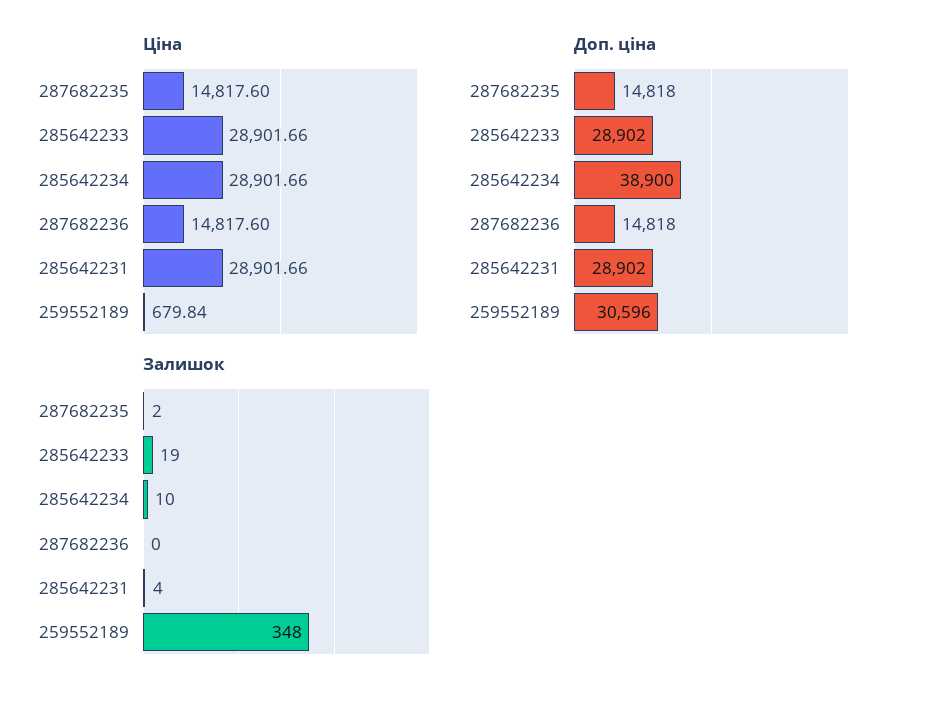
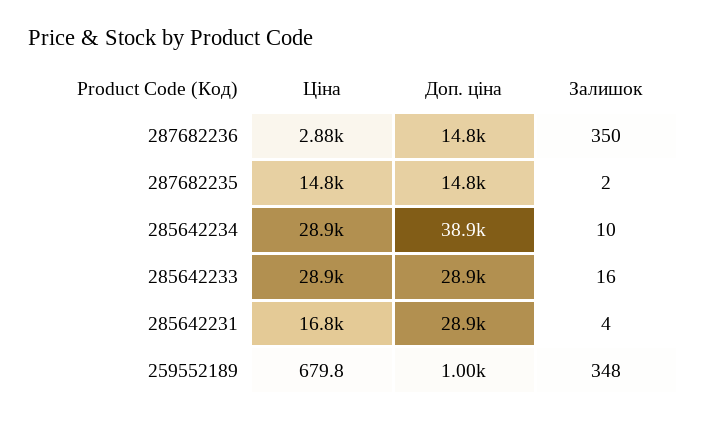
Ціна, 287682236: 14817.6 -> 2880
Ціна, 285642231: 28901.66 -> 16800
Доп. ціна, 259552189: 30596 -> 1000
Залишок, 285642233: 19 -> 16
Залишок, 287682236: 0 -> 350

